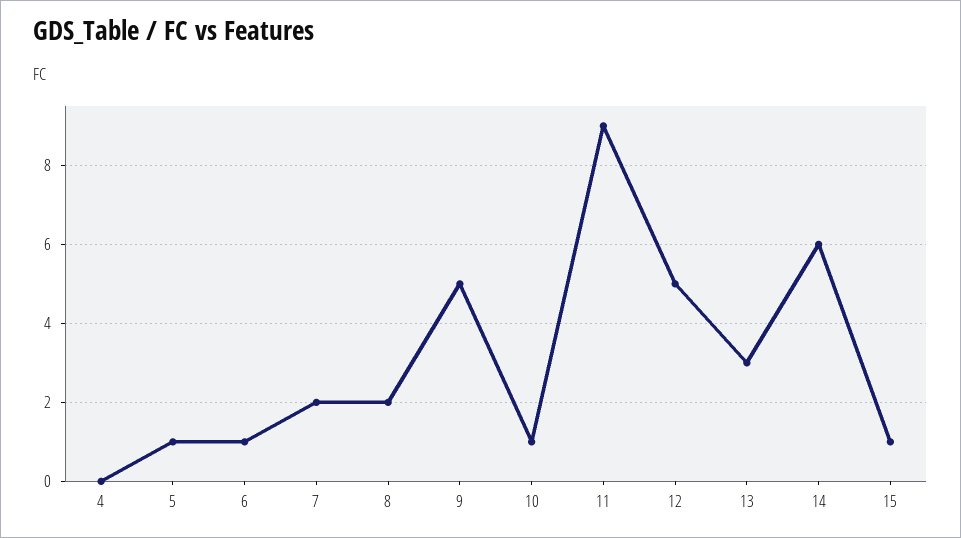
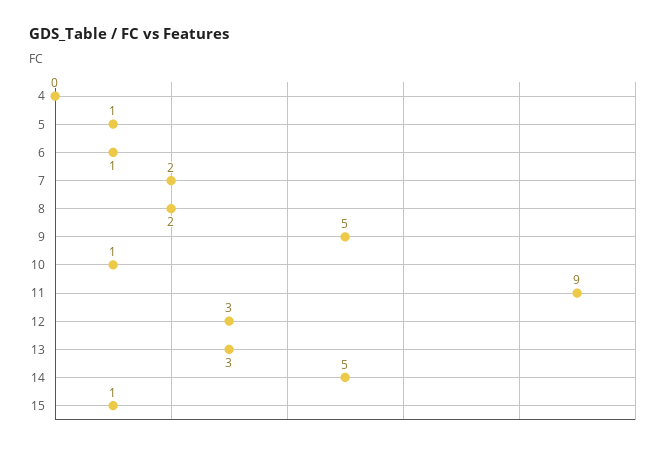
12: 5 -> 3
14: 6 -> 5

